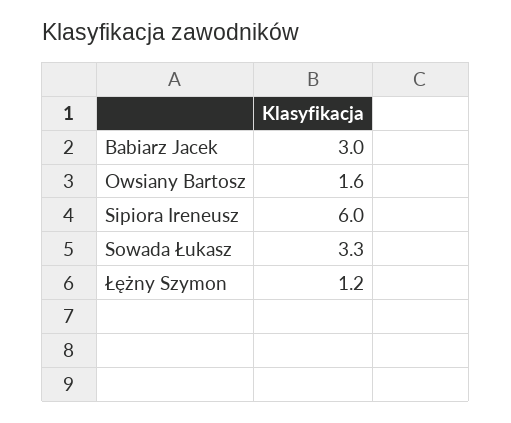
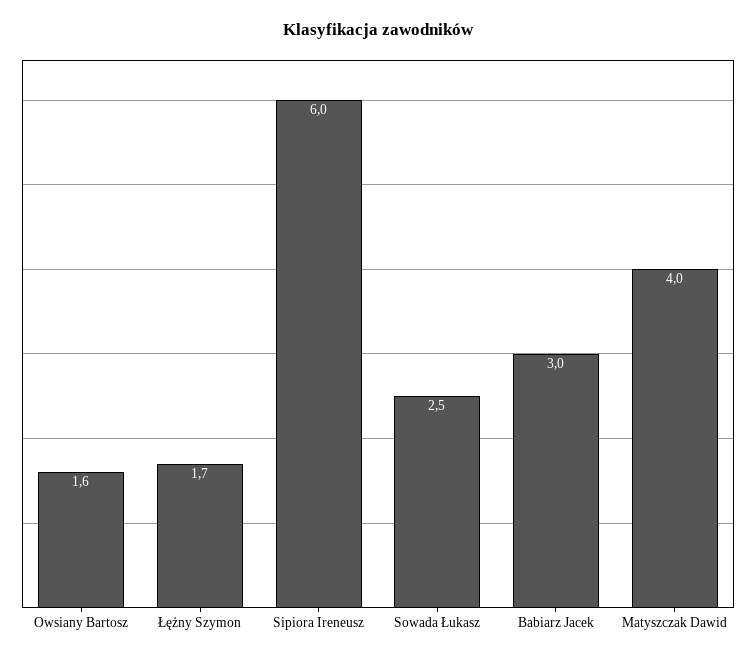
Sowada Łukasz: 3.3 -> 2.5
Łężny Szymon: 1.2 -> 1.7
Matyszczak Dawid: none -> 4

